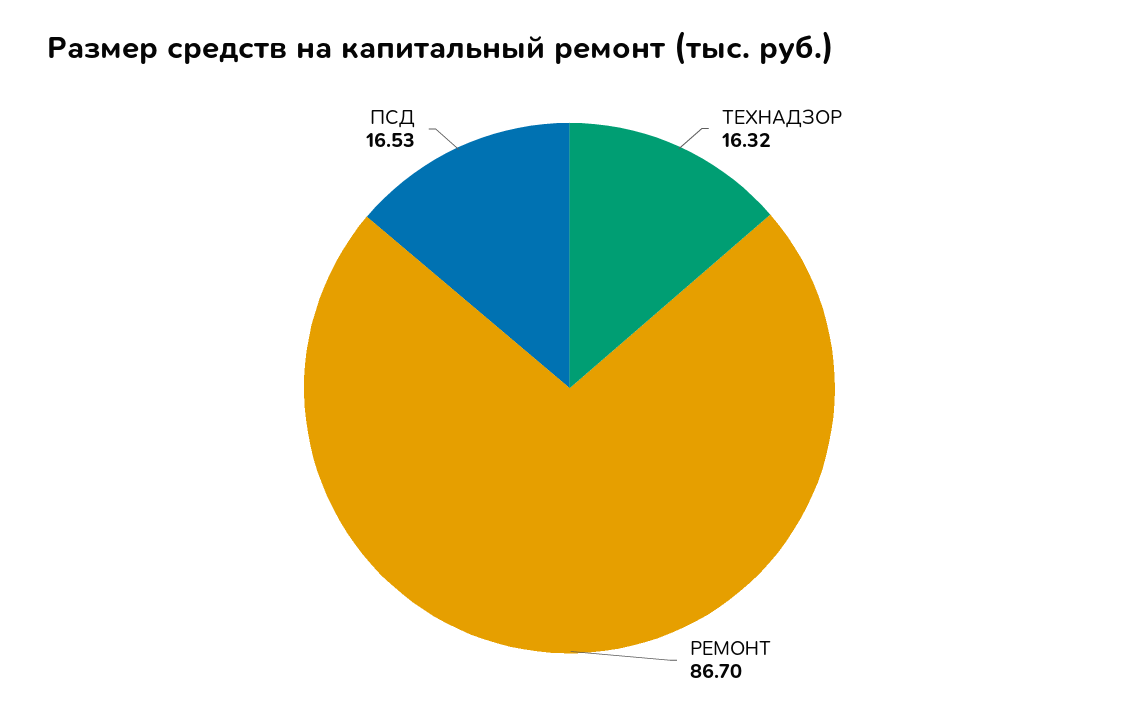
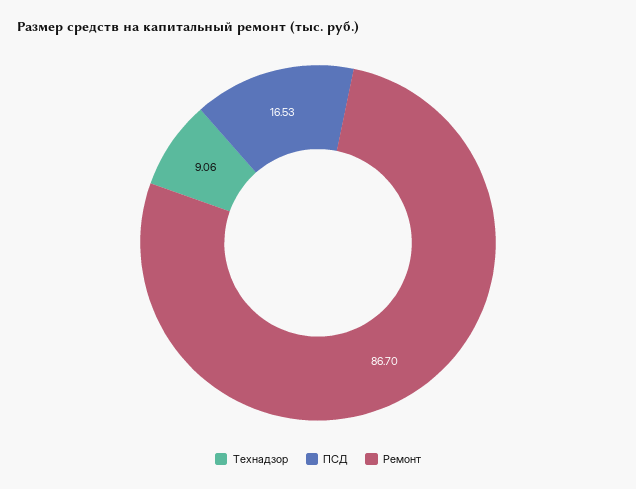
ТЕХНАДЗОР: 16.32 -> 9.06

